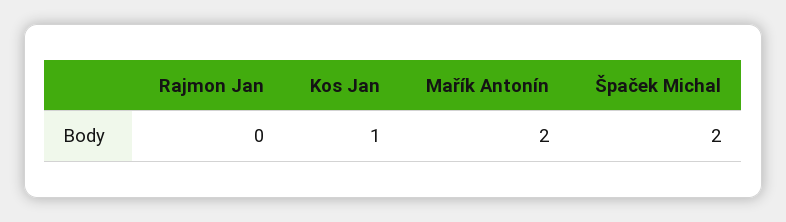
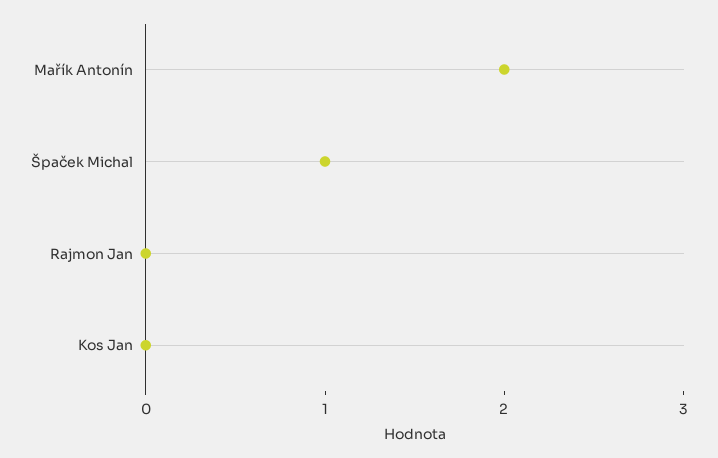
Kos Jan: 1 -> 0
Špaček Michal: 2 -> 1

